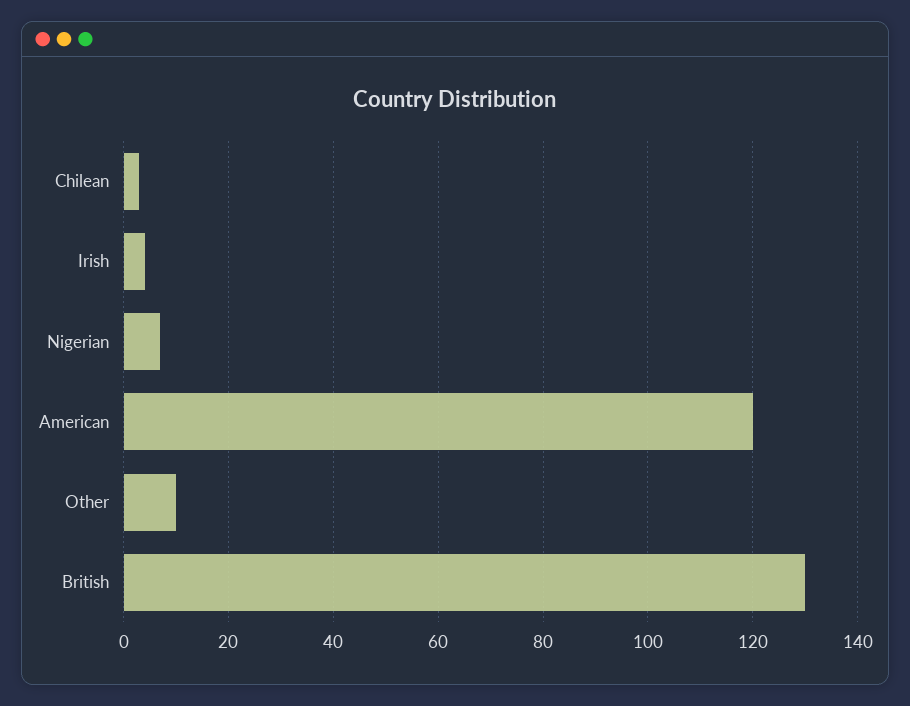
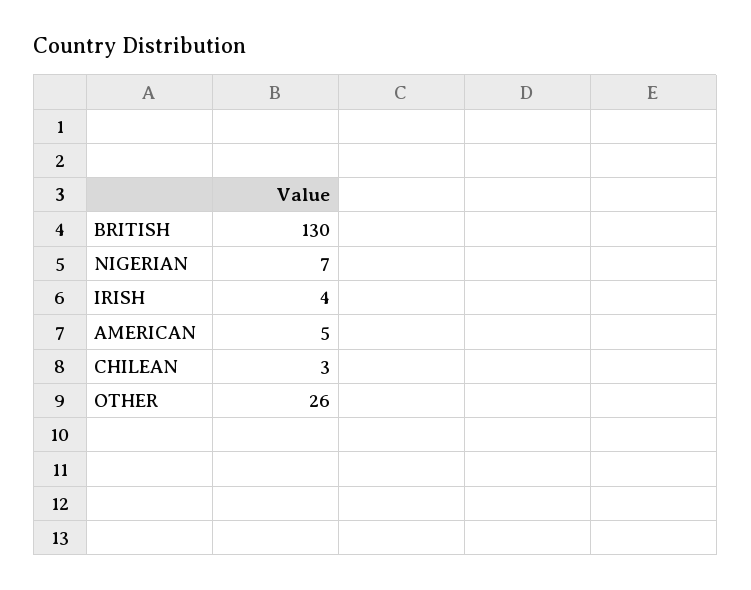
American: 120 -> 5
Other: 10 -> 26

